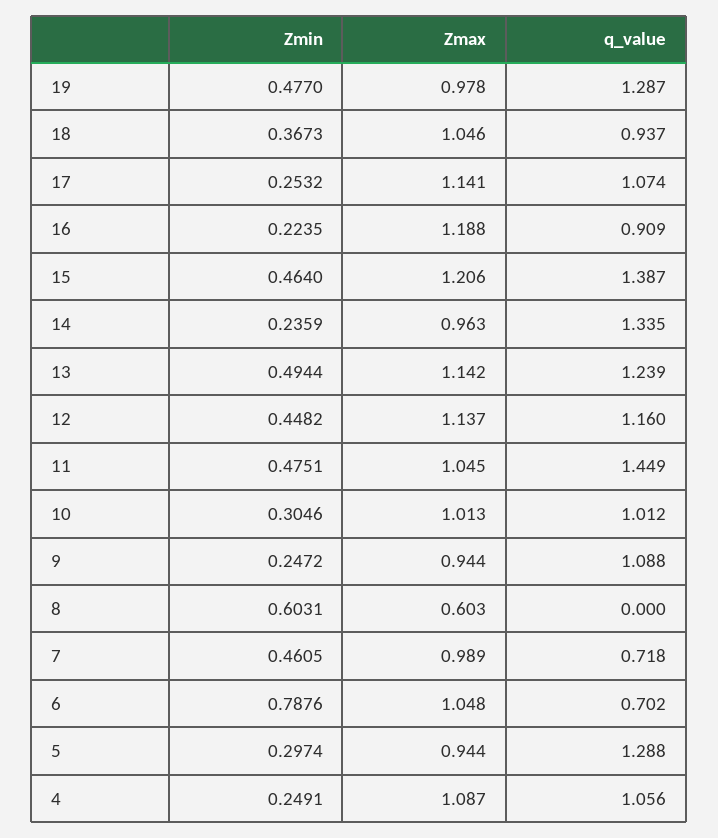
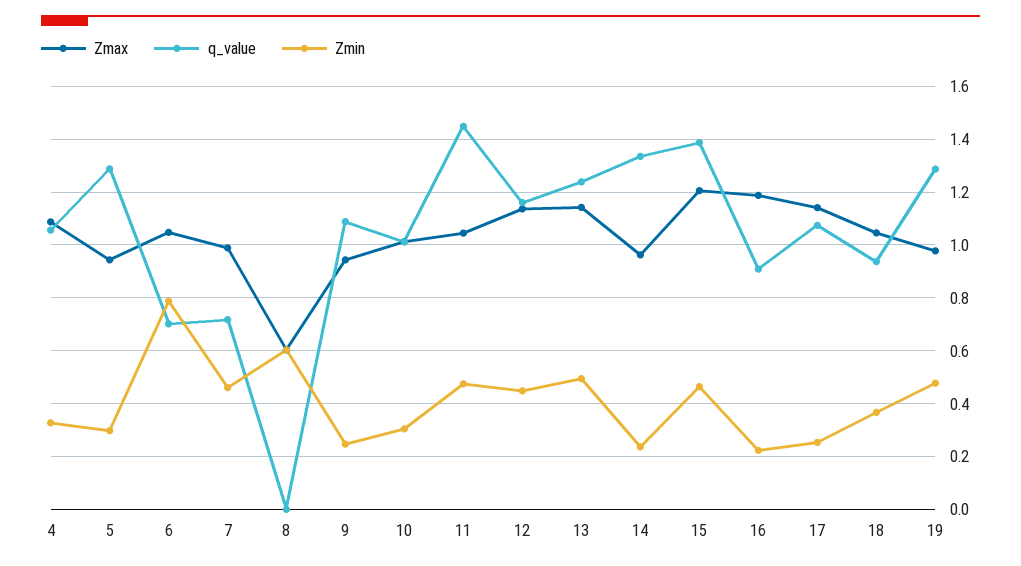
Zmin, 4: 0.2491 -> 0.325

